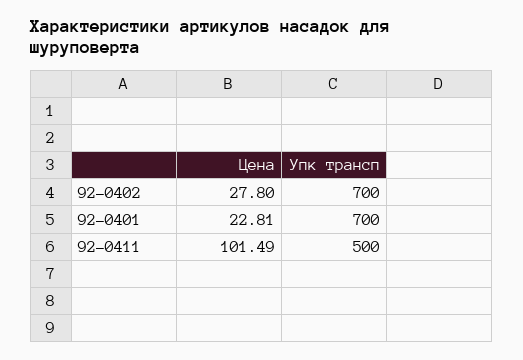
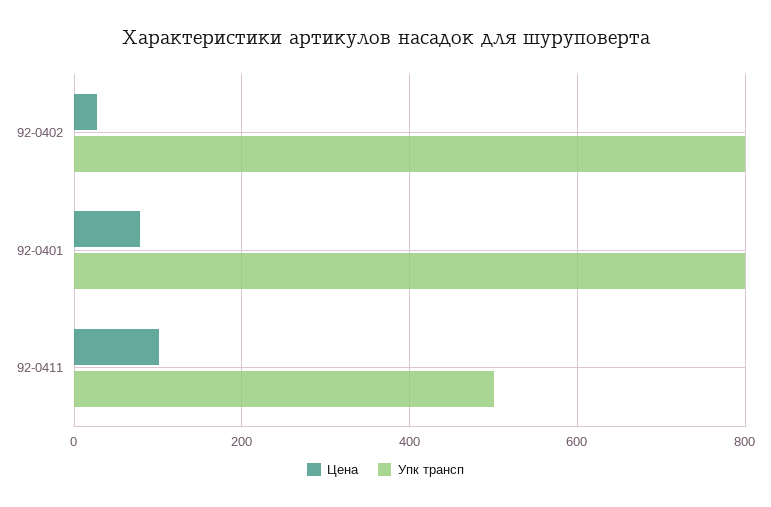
Упк трансп, 92-0402: 700 -> 800
Цена, 92-0401: 22.81 -> 80
Упк трансп, 92-0401: 700 -> 800

